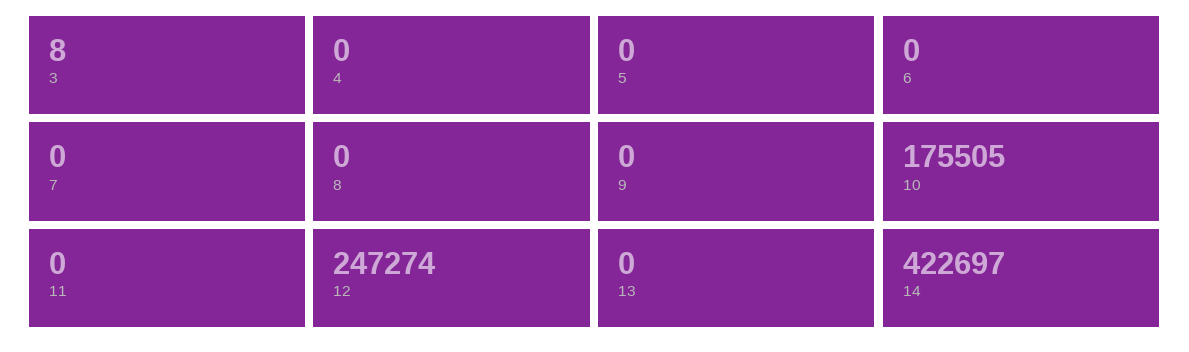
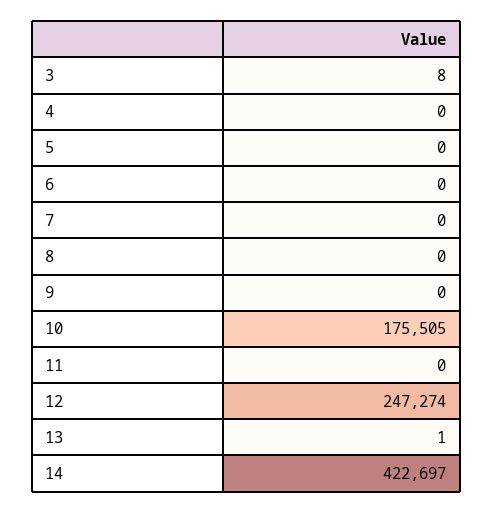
13: 0 -> 1

